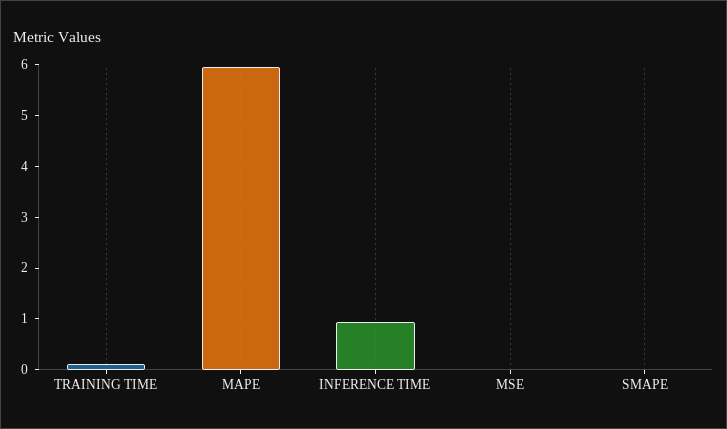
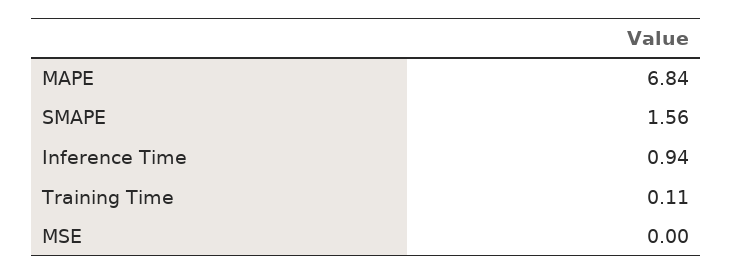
MAPE: 6 -> 6.84
SMAPE: 0 -> 1.56

